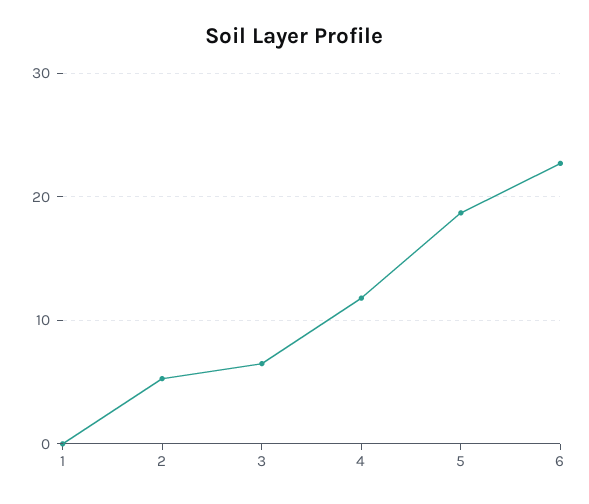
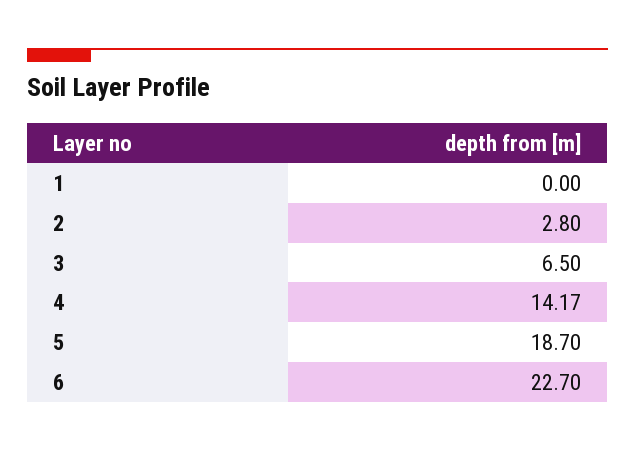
2: 5 -> 2.8
4: 12 -> 14.17

